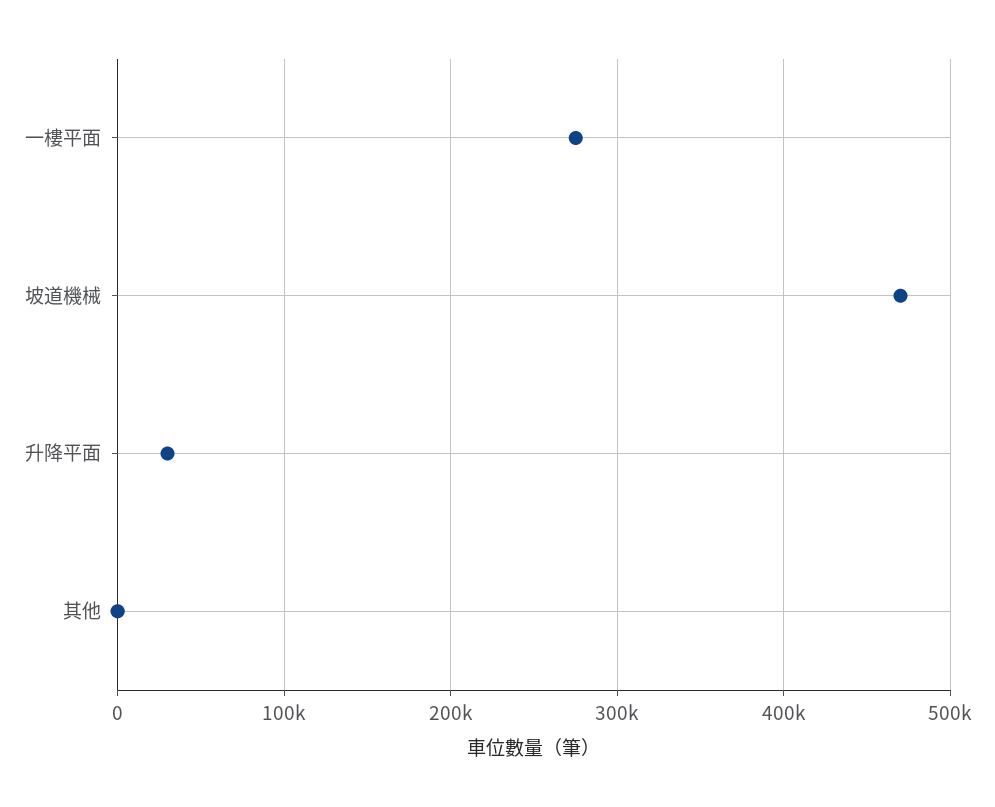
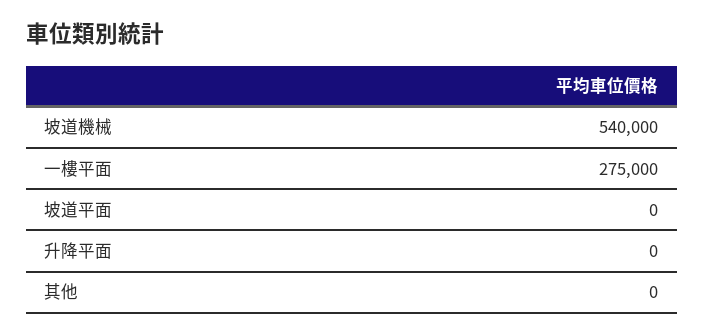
坡道機械: 470000 -> 540000
升降平面: 30000 -> 0
坡道平面: none -> 0

